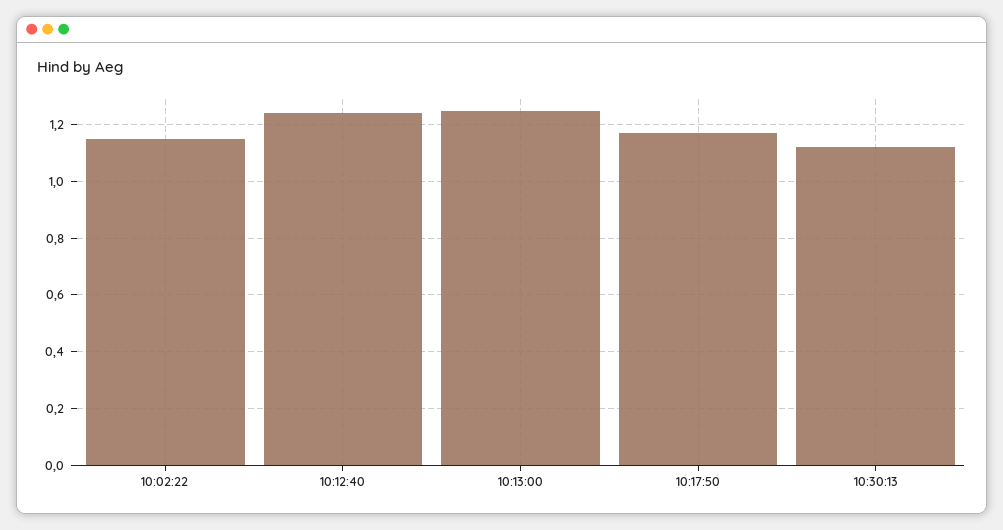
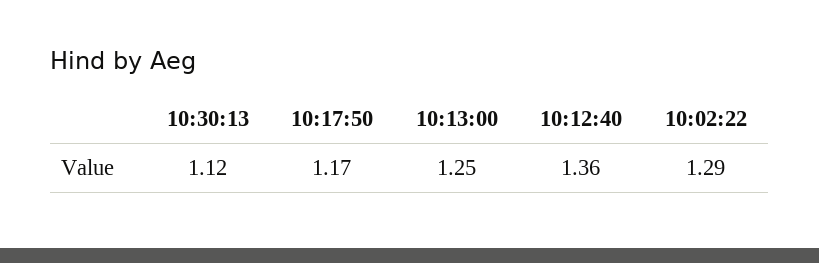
10:02:22: 1.15 -> 1.29
10:12:40: 1.25 -> 1.36

